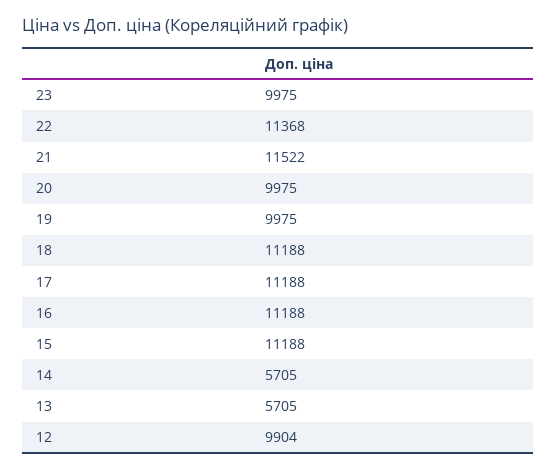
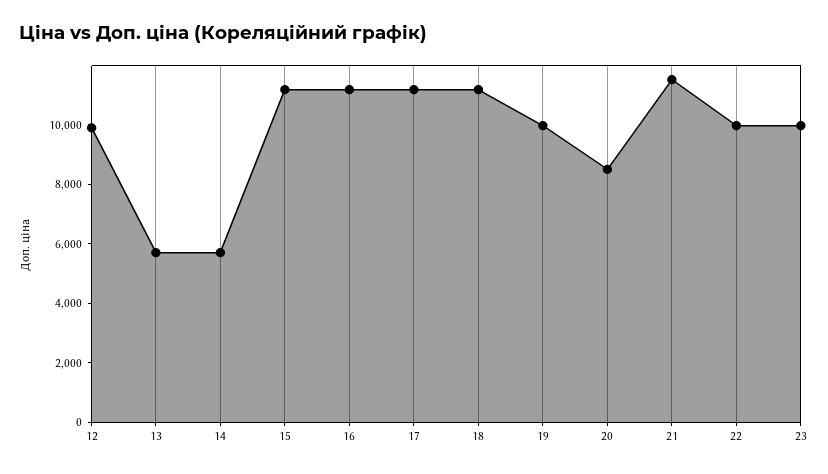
22: 11368 -> 10000
20: 9975 -> 8500

